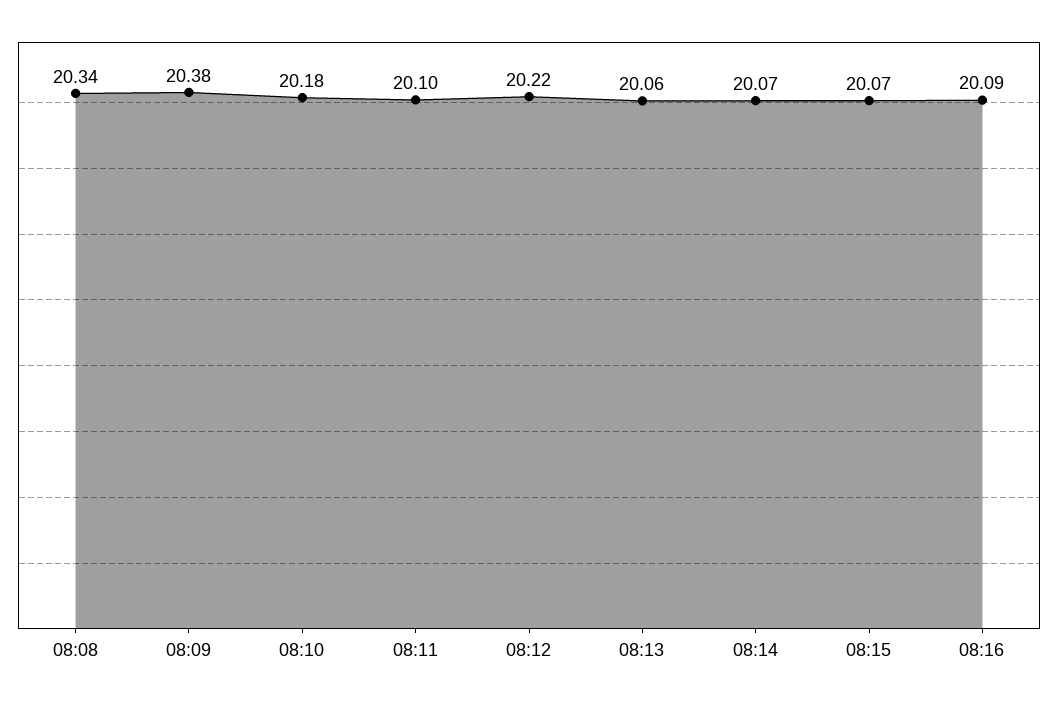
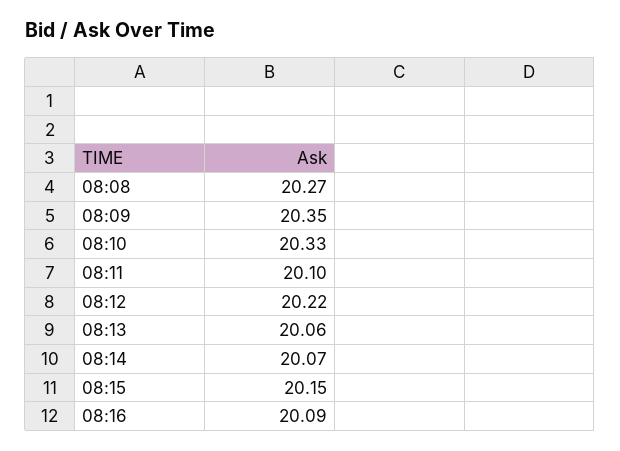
08:08: 20.34 -> 20.27
08:09: 20.38 -> 20.35
08:10: 20.18 -> 20.33
08:15: 20.07 -> 20.15

